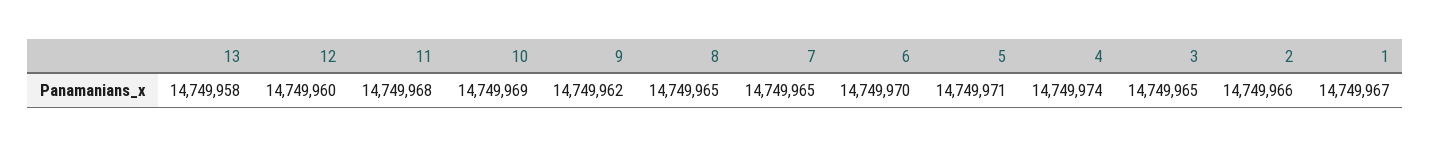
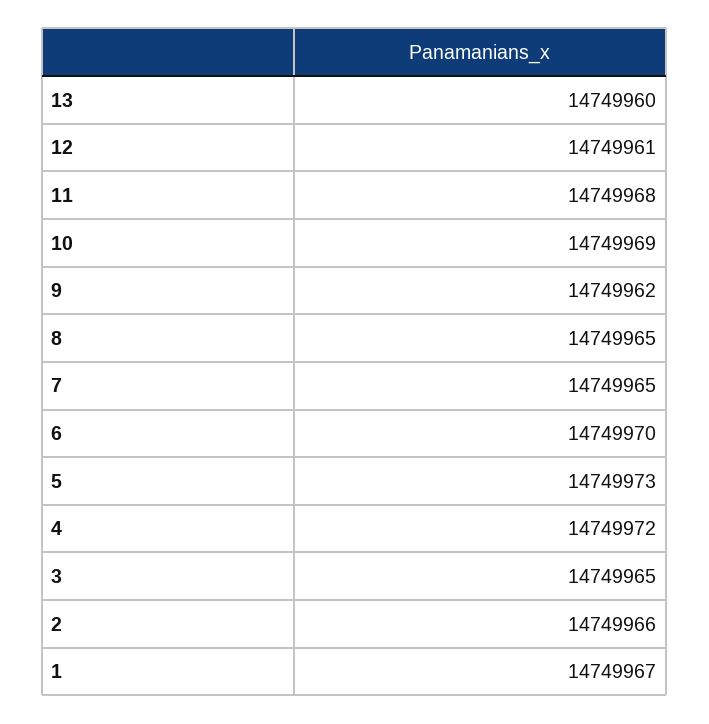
13: 14749958 -> 14749960
12: 14749960 -> 14749961
5: 14749971 -> 14749973
4: 14749974 -> 14749972

